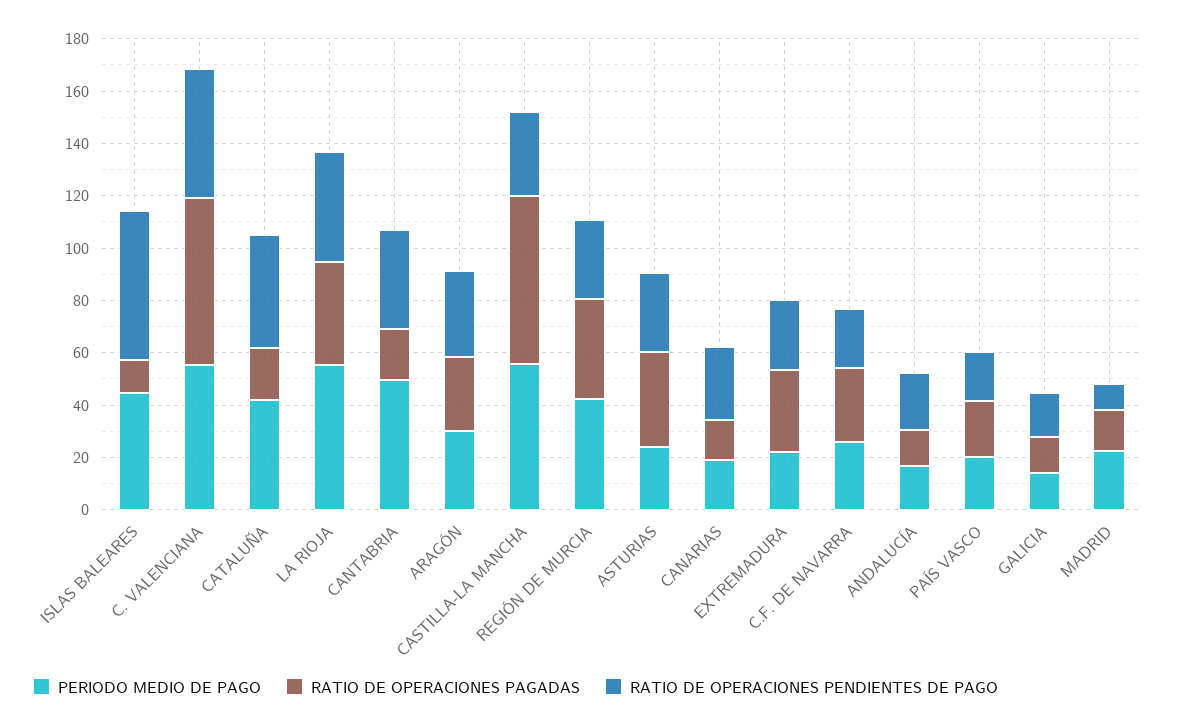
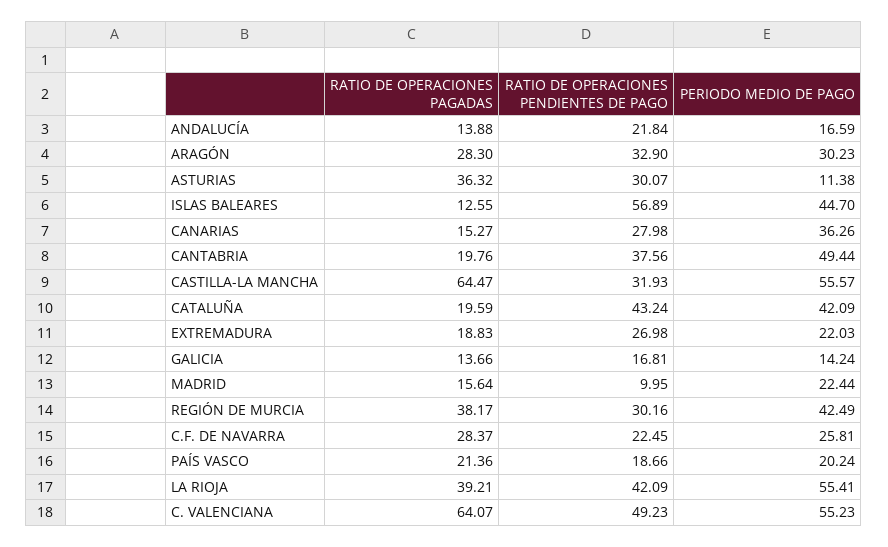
PERIODO MEDIO DE PAGO, ASTURIAS: 25 -> 11.38
PERIODO MEDIO DE PAGO, CANARIAS: 20 -> 36.26
RATIO DE OPERACIONES PAGADAS, EXTREMADURA: 30 -> 18.83

